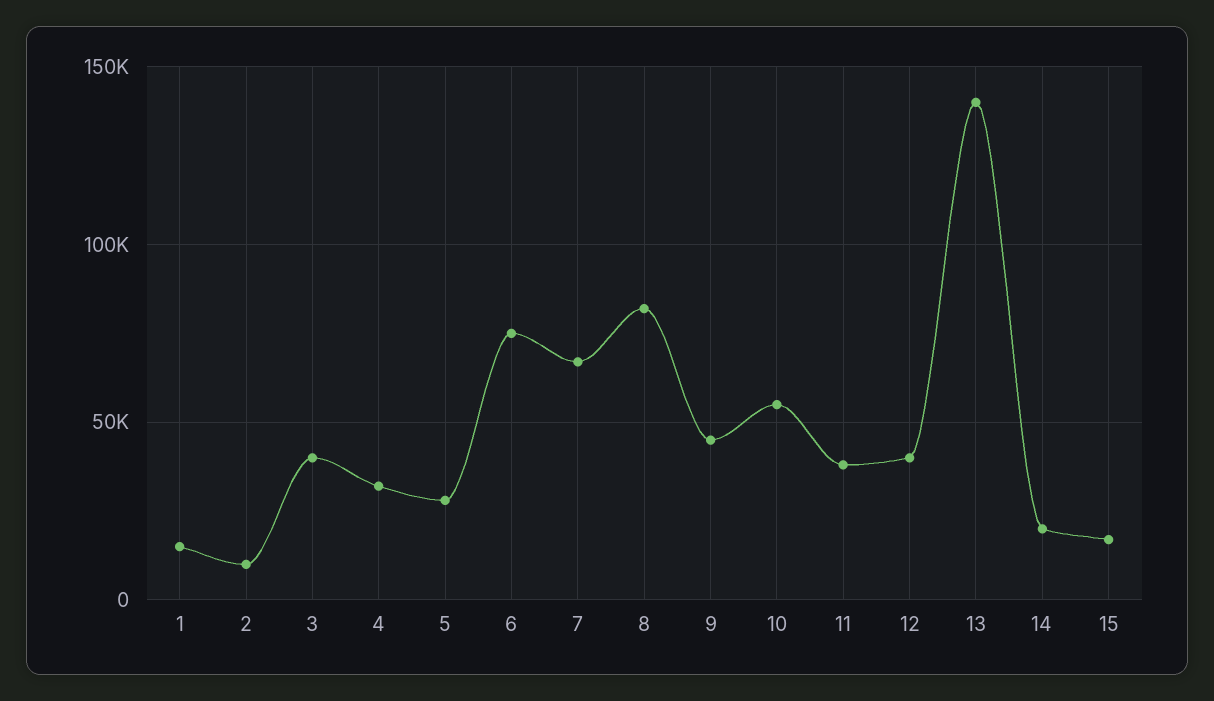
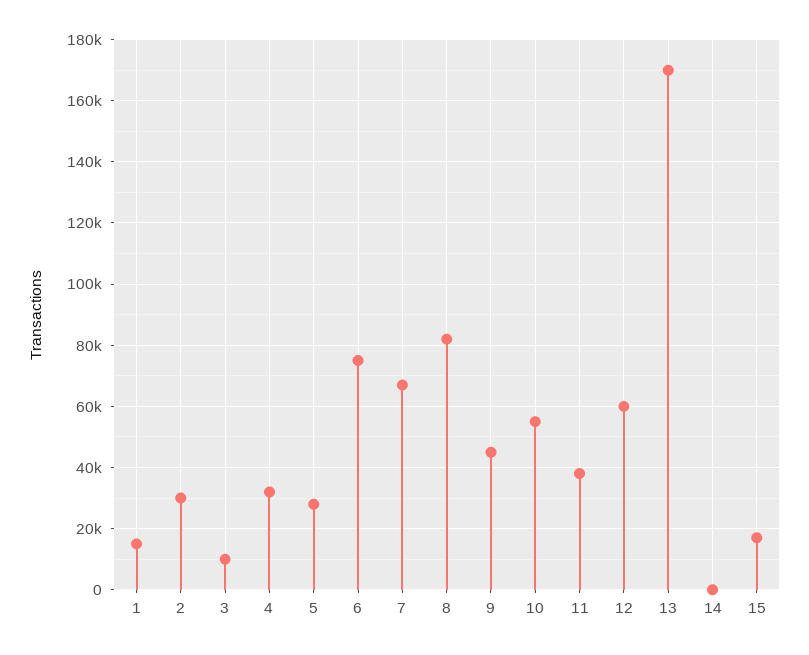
2: 10000 -> 30000
3: 40000 -> 10000
12: 40000 -> 60000
13: 140000 -> 170000
14: 20000 -> 0

